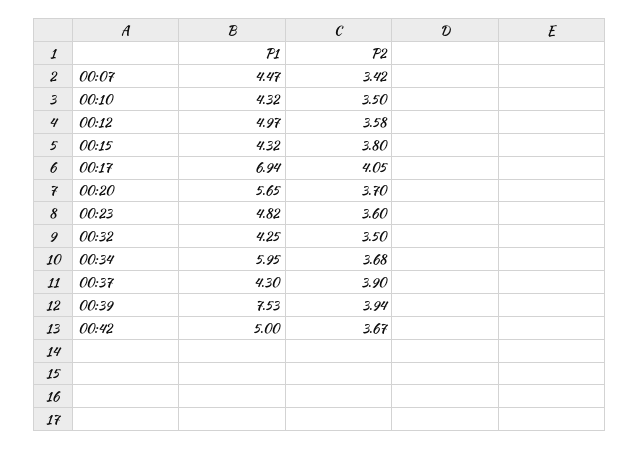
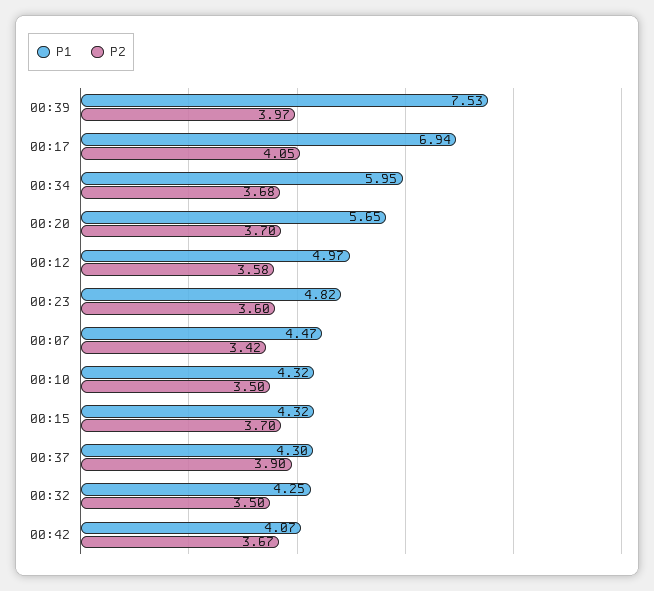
P2, 00:15: 3.8 -> 3.7
P2, 00:39: 3.94 -> 3.97
P1, 00:42: 5 -> 4.07

